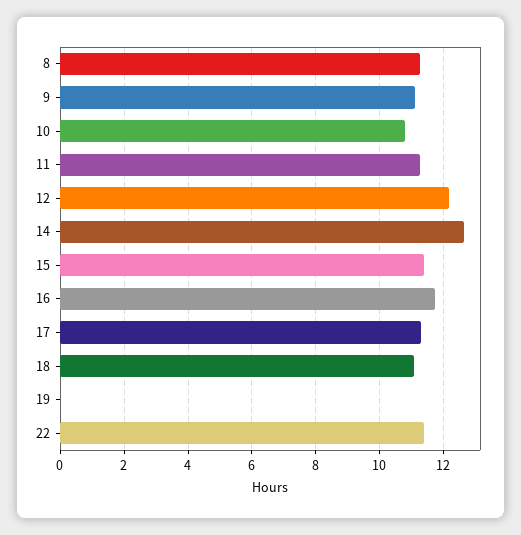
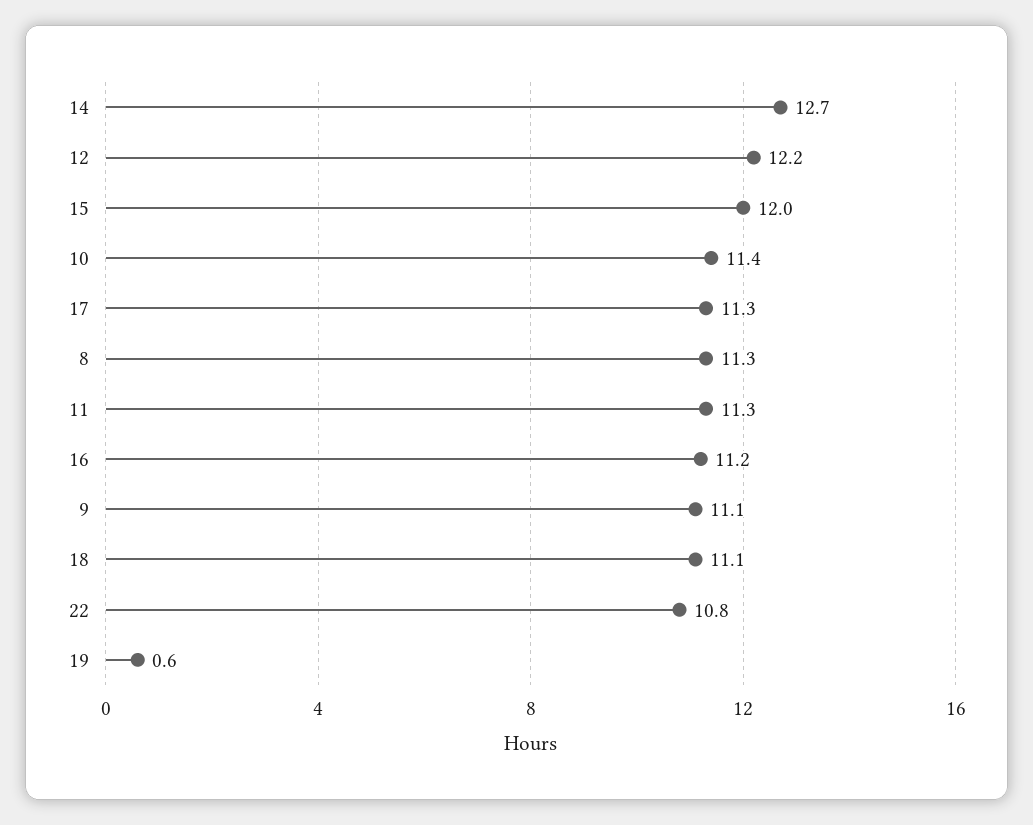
10: 10.8 -> 11.4
15: 11.4 -> 12
16: 11.8 -> 11.2
19: 0 -> 0.6
22: 11.4 -> 10.8

